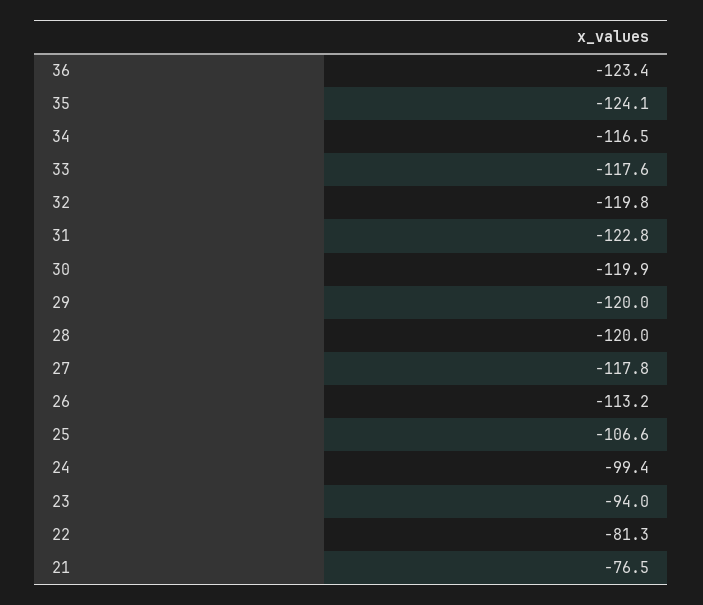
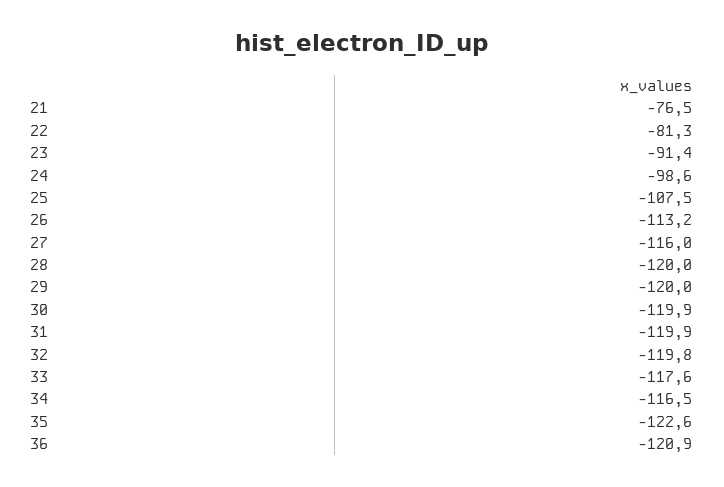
36: -123.4 -> -120.9
35: -124.1 -> -122.6
31: -122.8 -> -119.9
27: -117.8 -> -116
25: -106.6 -> -107.5
24: -99.4 -> -98.6
23: -94 -> -91.4

